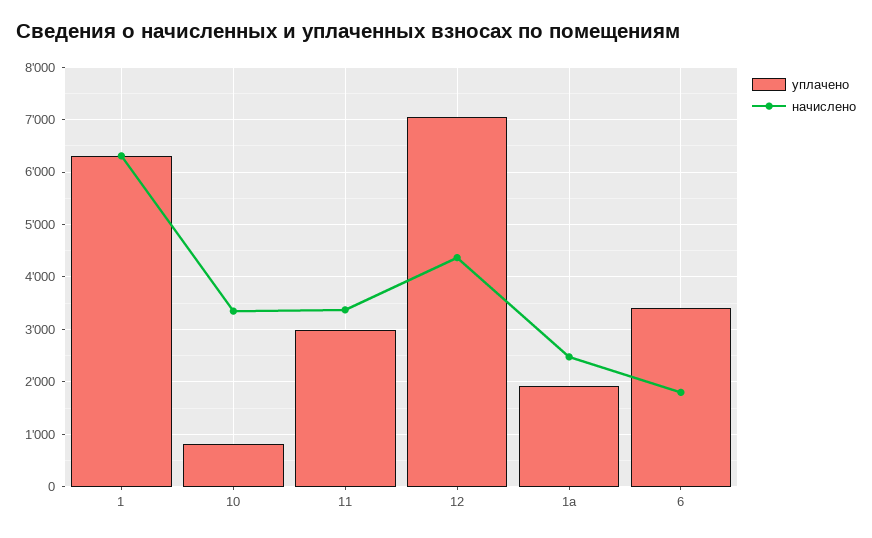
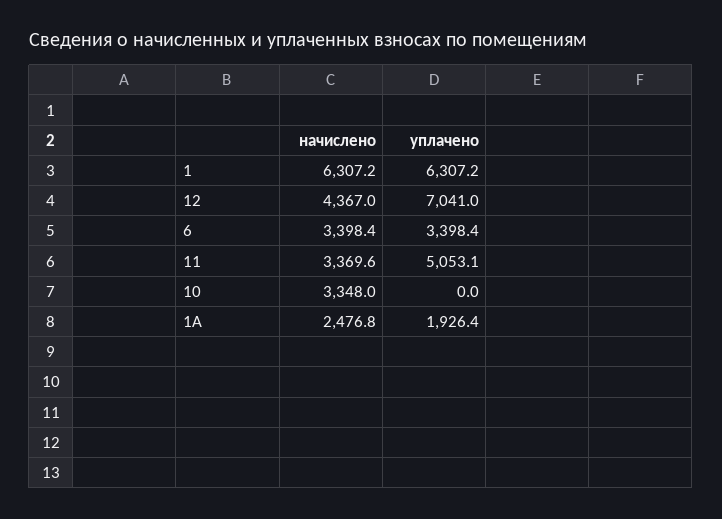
уплачено, 10: 800 -> 0
уплачено, 11: 3000 -> 5053.1
начислено, 6: 1800 -> 3398.4

